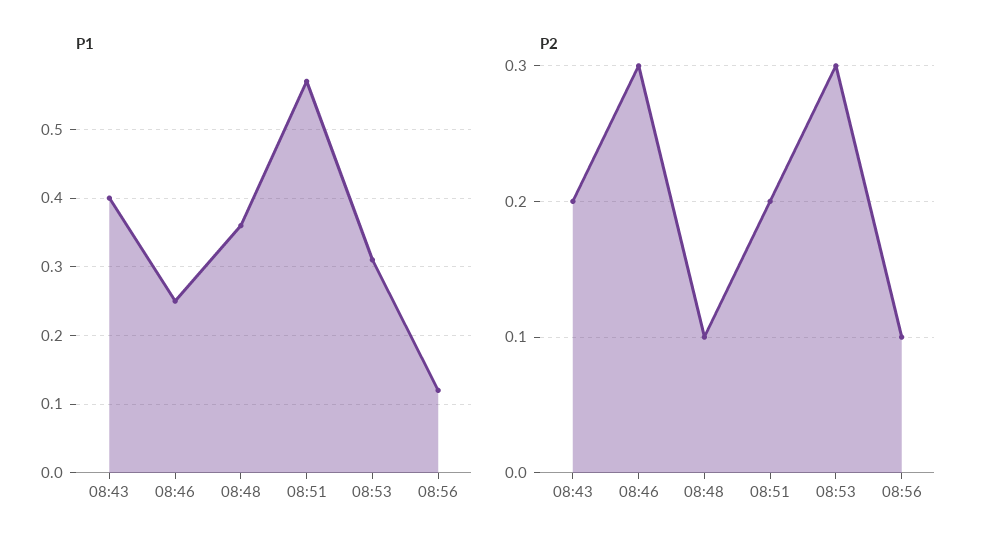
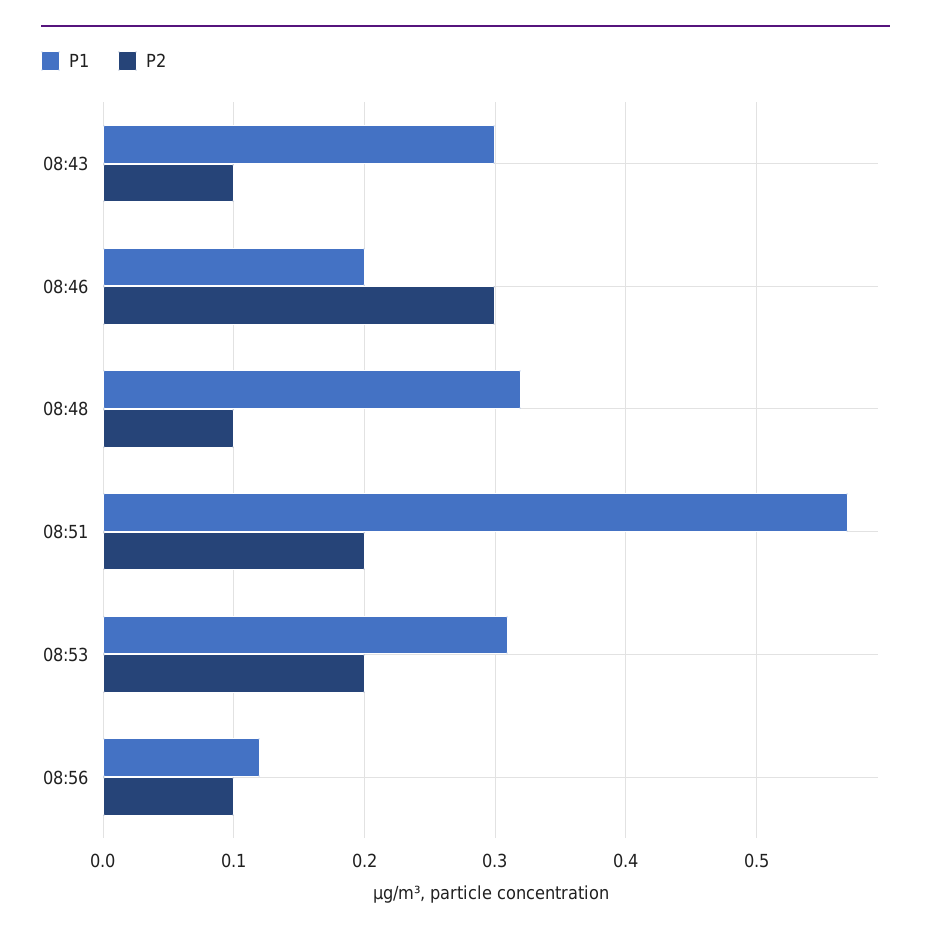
P1, 08:43: 0.4 -> 0.3
P1, 08:46: 0.25 -> 0.2
P1, 08:48: 0.36 -> 0.32
P2, 08:43: 0.2 -> 0.1
P2, 08:53: 0.3 -> 0.2

